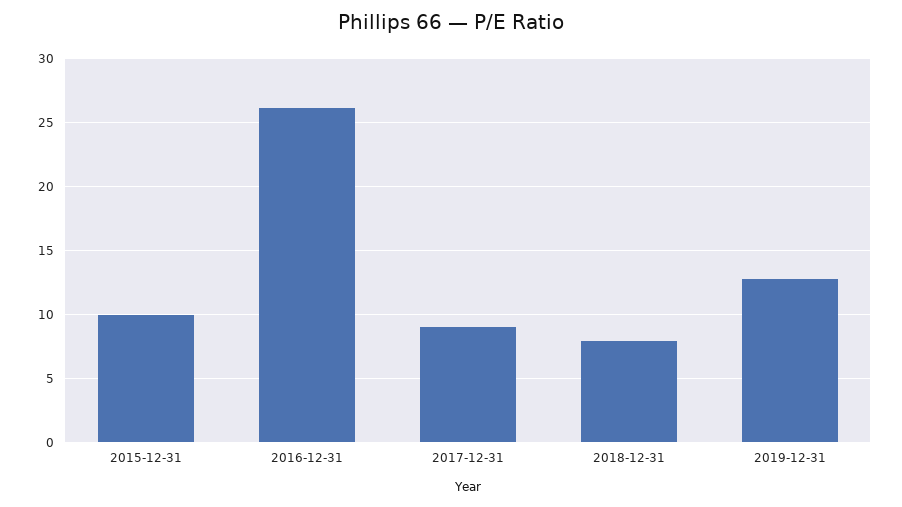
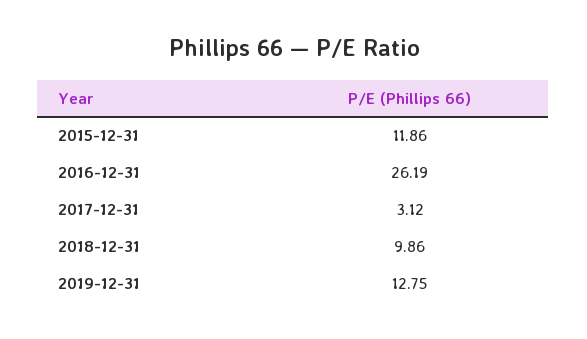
2015-12-31: 10 -> 11.86
2017-12-31: 9 -> 3.12
2018-12-31: 8 -> 9.86

